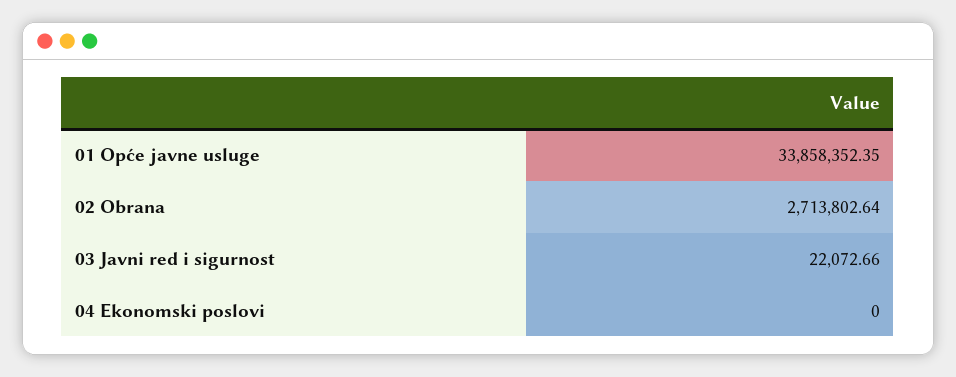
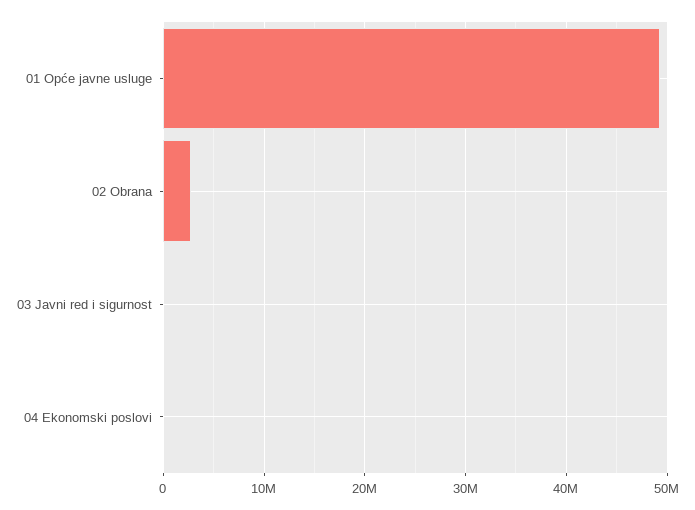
01 Opće javne usluge: 33858352.35 -> 49000000

